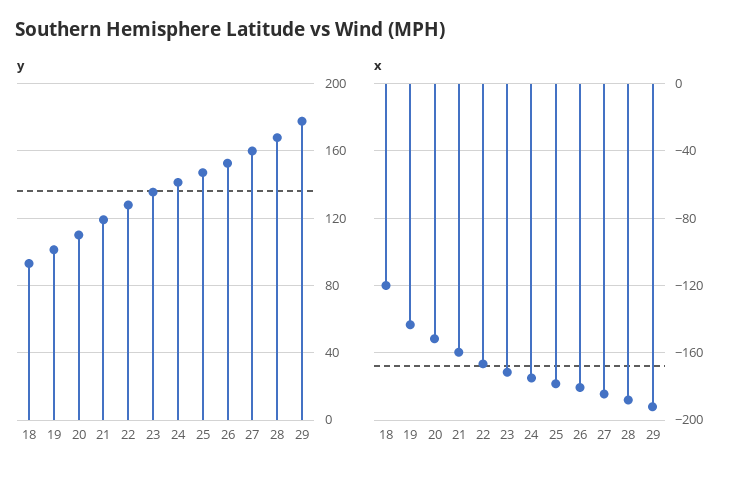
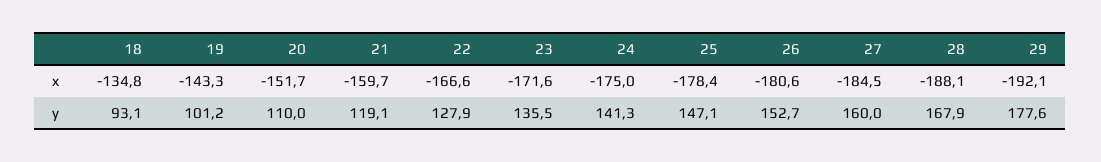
x, 18: -120 -> -134.8

